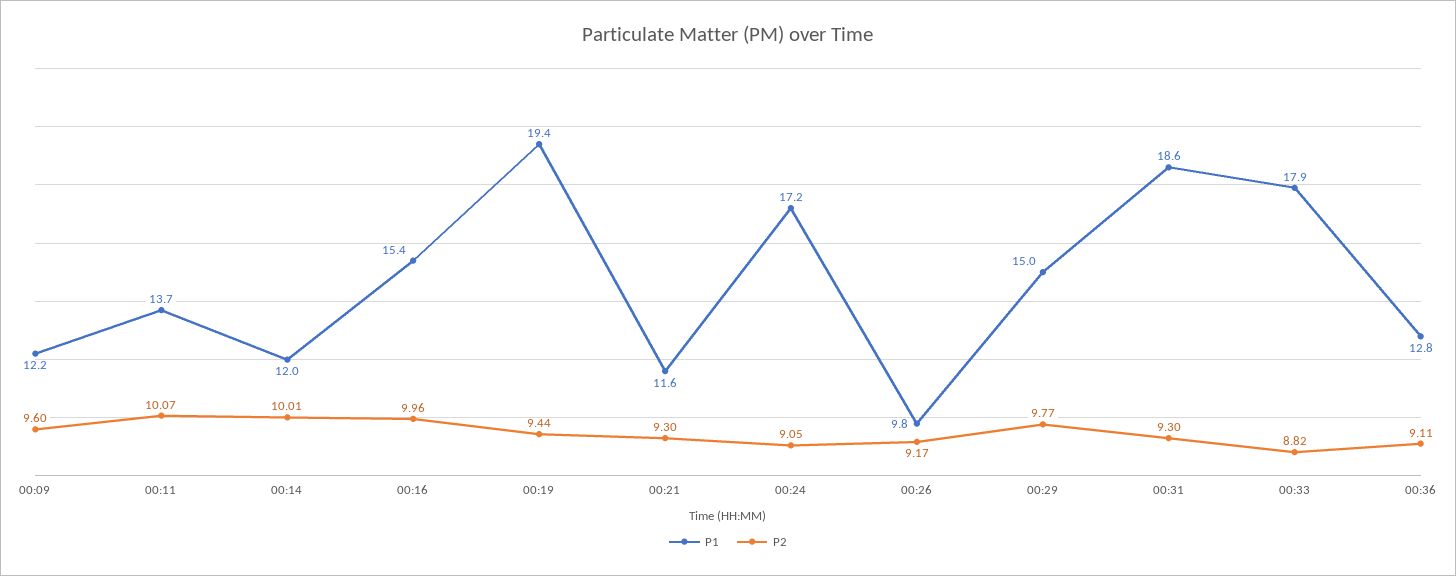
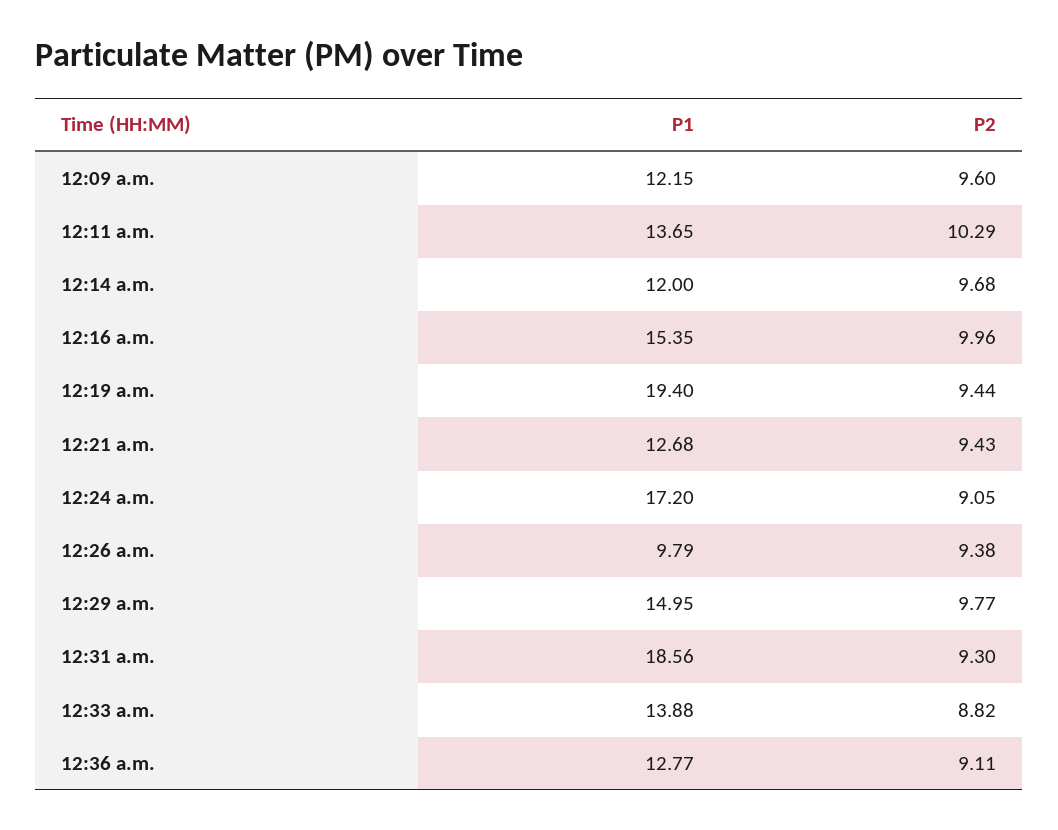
P2, 00:11: 10.07 -> 10.29
P2, 00:14: 10.01 -> 9.68
P1, 00:21: 11.6 -> 12.68
P2, 00:21: 9.3 -> 9.43
P2, 00:26: 9.17 -> 9.38
P1, 00:33: 17.9 -> 13.88

